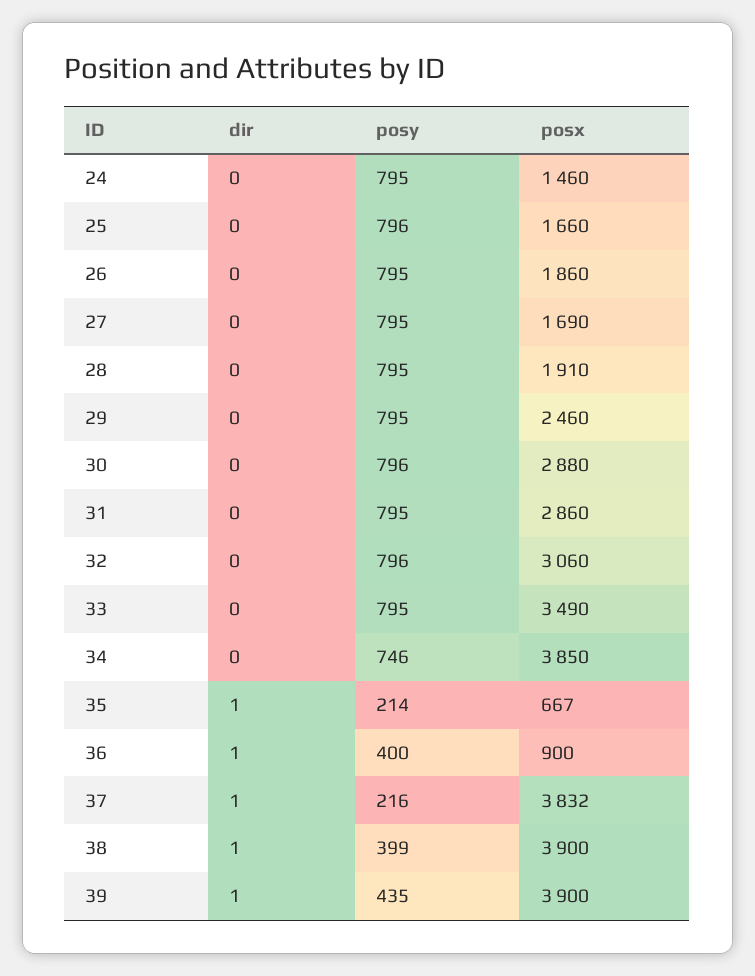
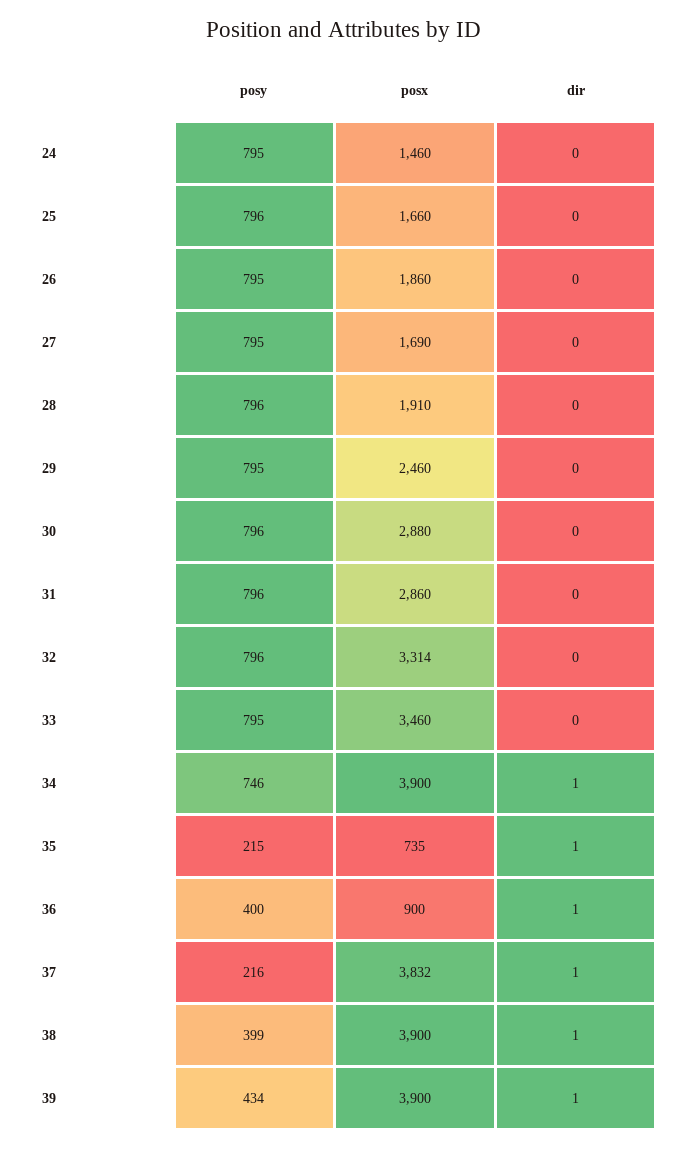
posy, 28: 795 -> 796
posy, 31: 795 -> 796
posx, 32: 3060 -> 3314
posx, 33: 3490 -> 3460
dir, 34: 0 -> 1
posx, 34: 3850 -> 3900
posy, 35: 214 -> 215
posx, 35: 667 -> 735
posy, 39: 435 -> 434

